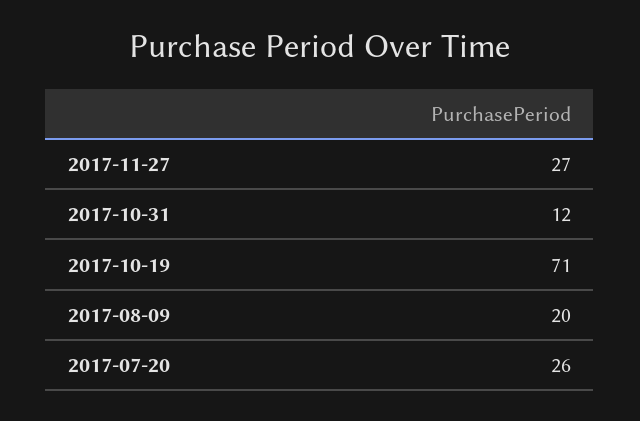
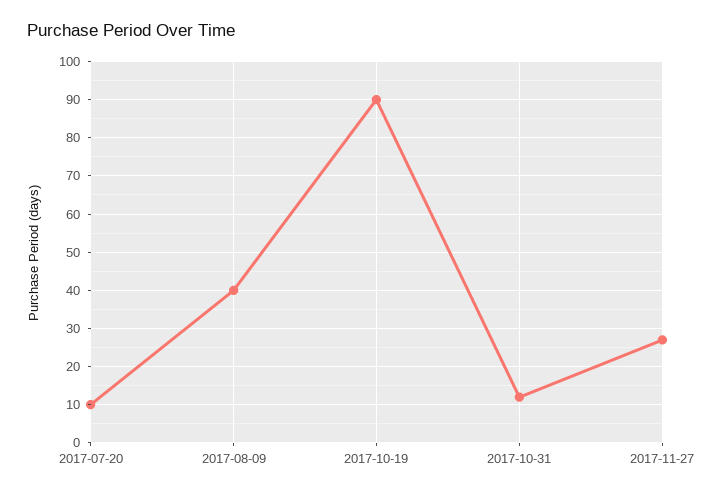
2017-10-19: 71 -> 90
2017-08-09: 20 -> 40
2017-07-20: 26 -> 10

